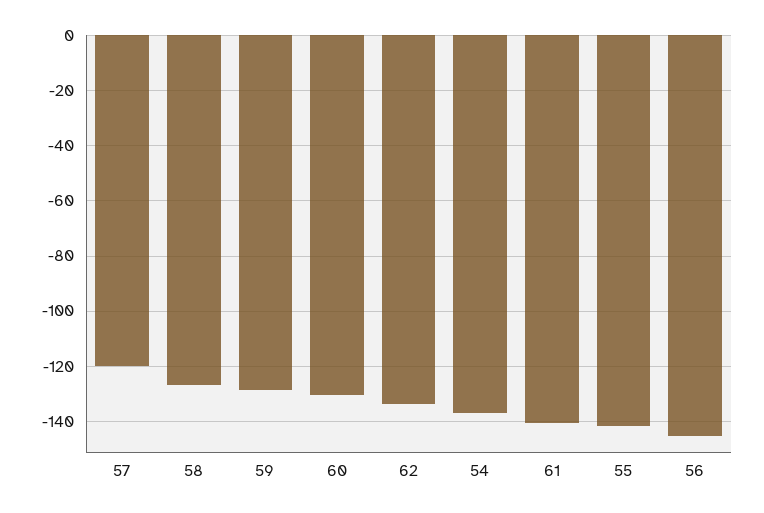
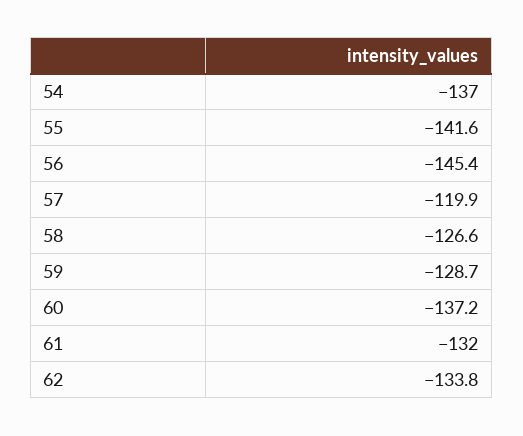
60: -130 -> -137.2
61: -140 -> -132

